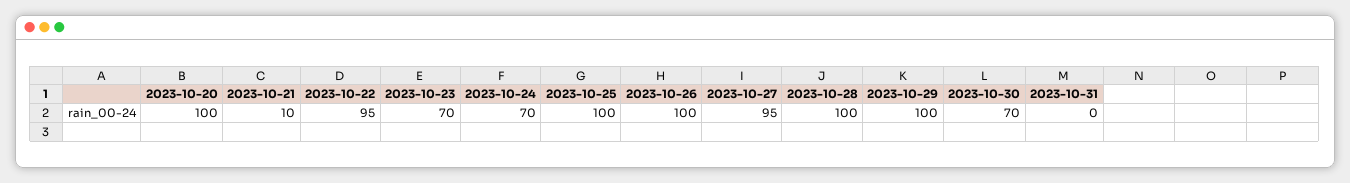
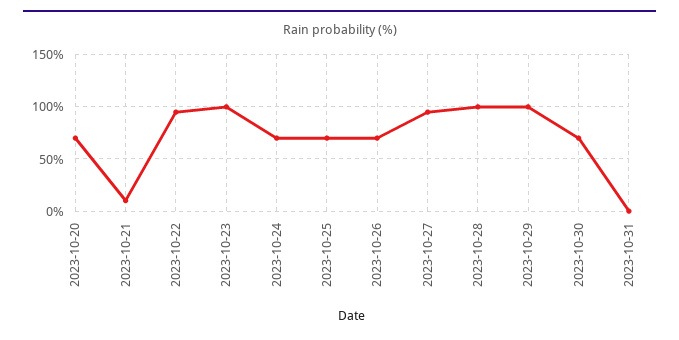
2023-10-20: 100 -> 70
2023-10-23: 70 -> 100
2023-10-25: 100 -> 70
2023-10-26: 100 -> 70

